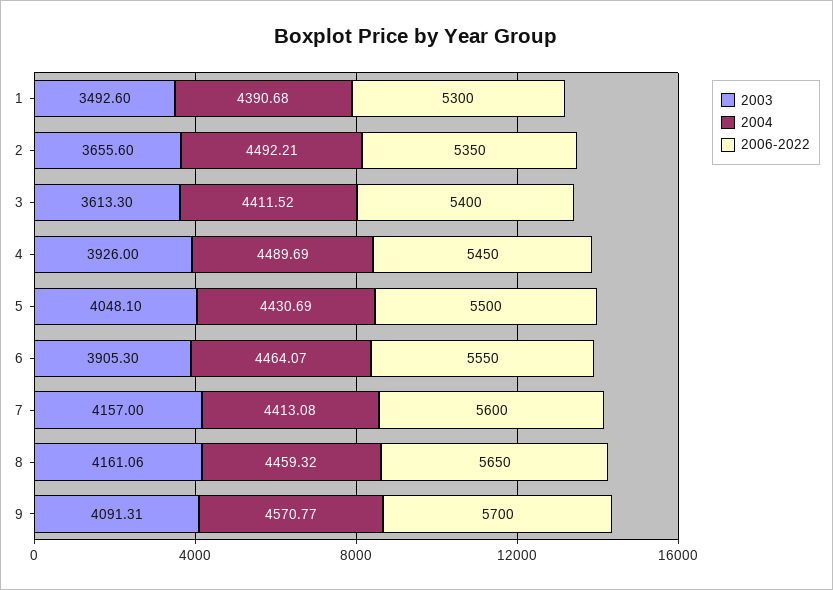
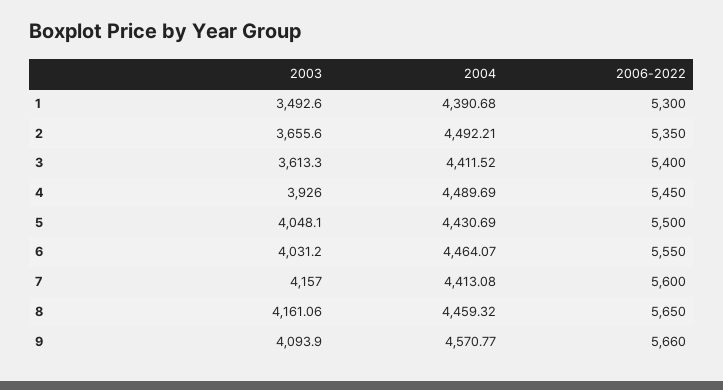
2003, 6: 3905.3 -> 4031.2
2003, 9: 4091.31 -> 4093.9
2006-2022, 9: 5700 -> 5660

